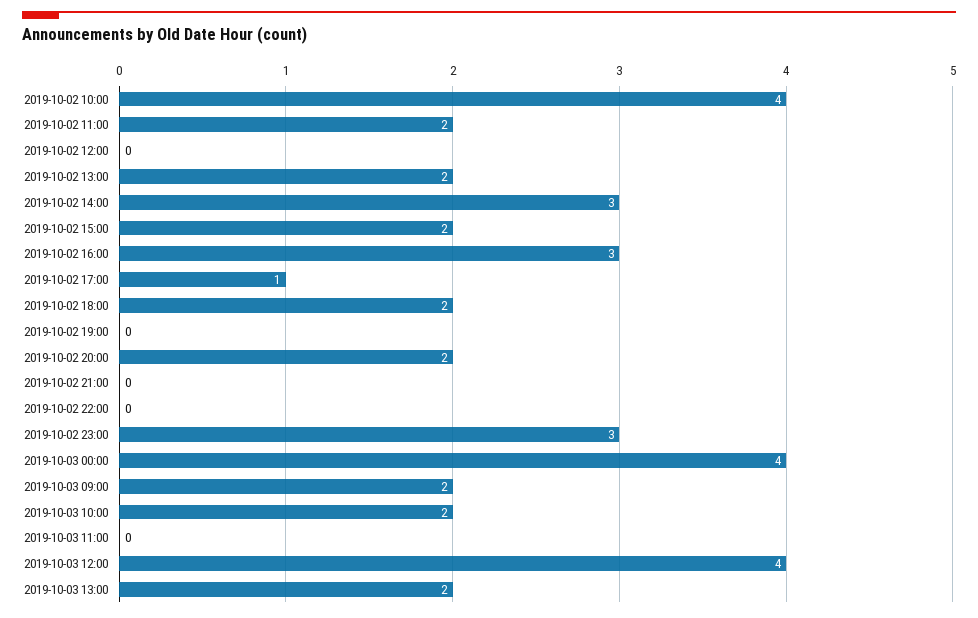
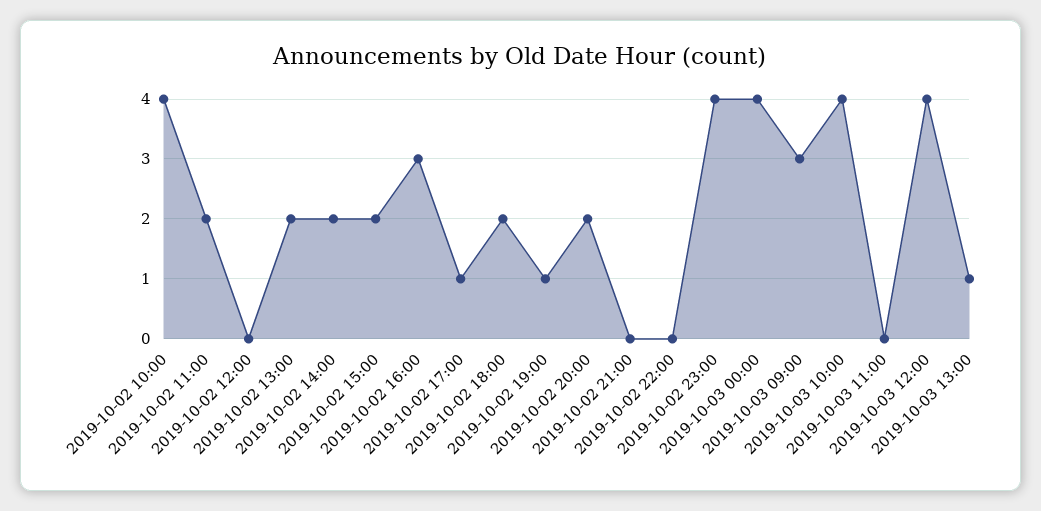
2019-10-02 14:00: 3 -> 2
2019-10-02 19:00: 0 -> 1
2019-10-02 23:00: 3 -> 4
2019-10-03 09:00: 2 -> 3
2019-10-03 10:00: 2 -> 4
2019-10-03 13:00: 2 -> 1

